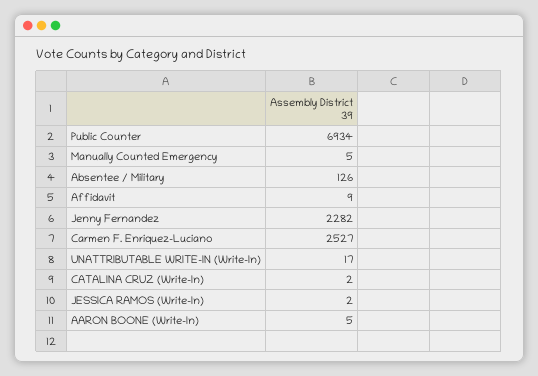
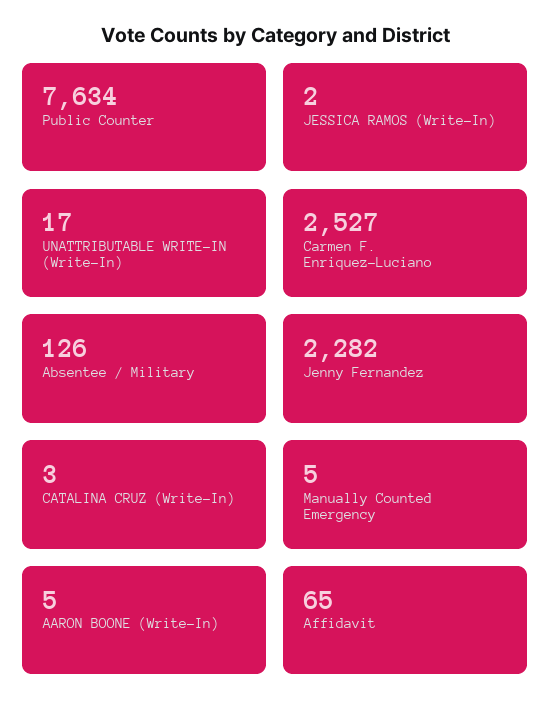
Public Counter: 6934 -> 7634
Affidavit: 9 -> 65
CATALINA CRUZ (Write-In): 2 -> 3

